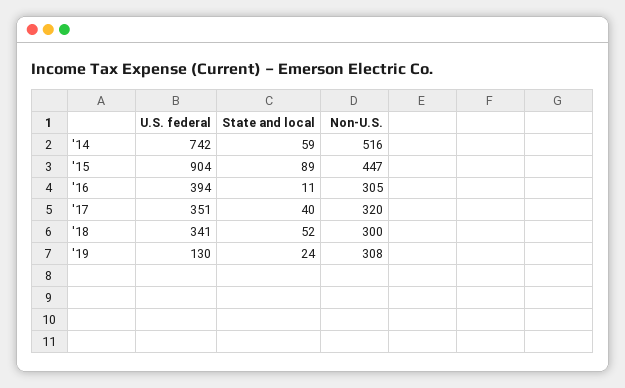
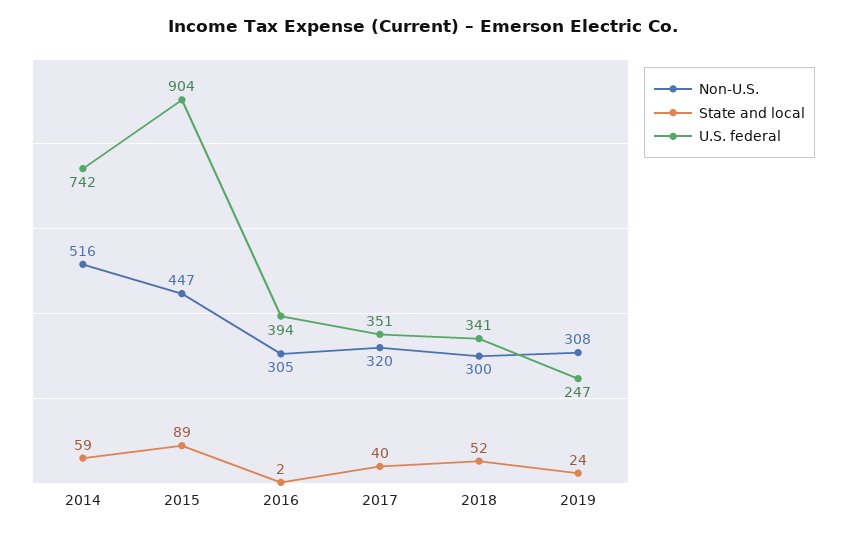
State and local, '16: 11 -> 2
U.S. federal, '19: 130 -> 247

